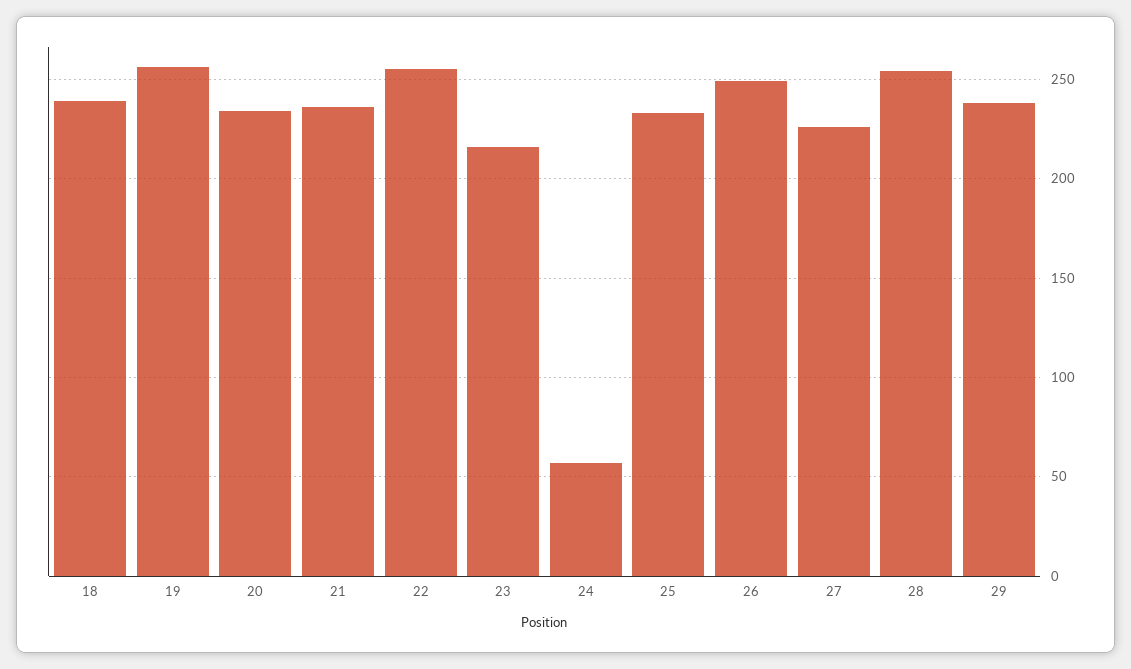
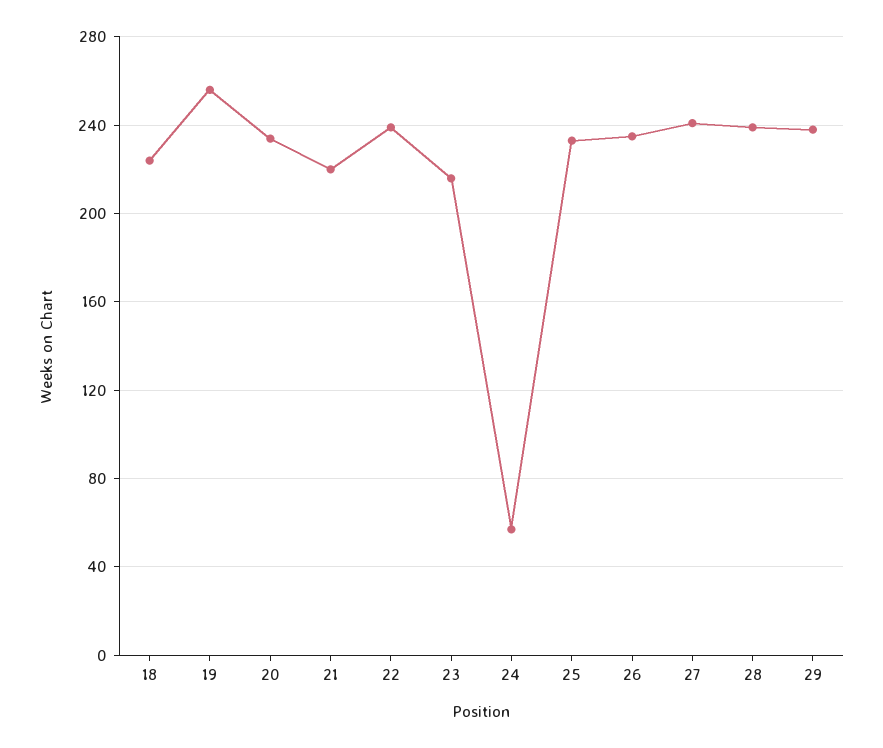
18: 240 -> 225
21: 235 -> 220
22: 255 -> 240
26: 250 -> 235
27: 225 -> 240
28: 255 -> 240

